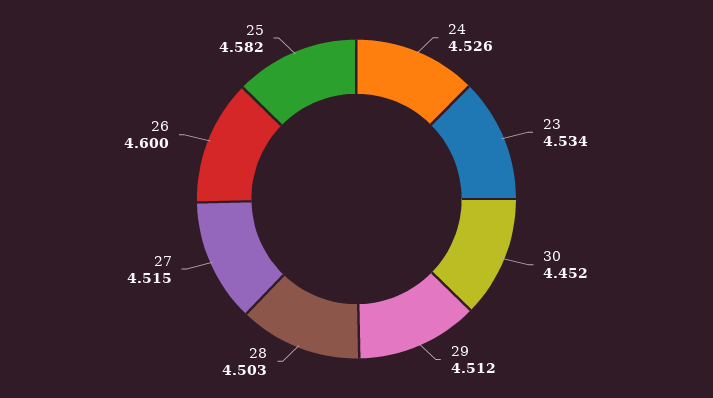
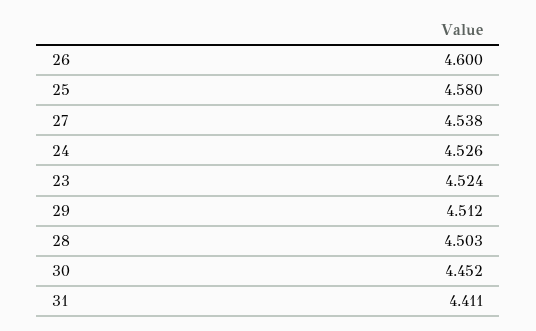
23: 4.534 -> 4.524
27: 4.515 -> 4.538
25: 4.582 -> 4.58
31: none -> 4.411

